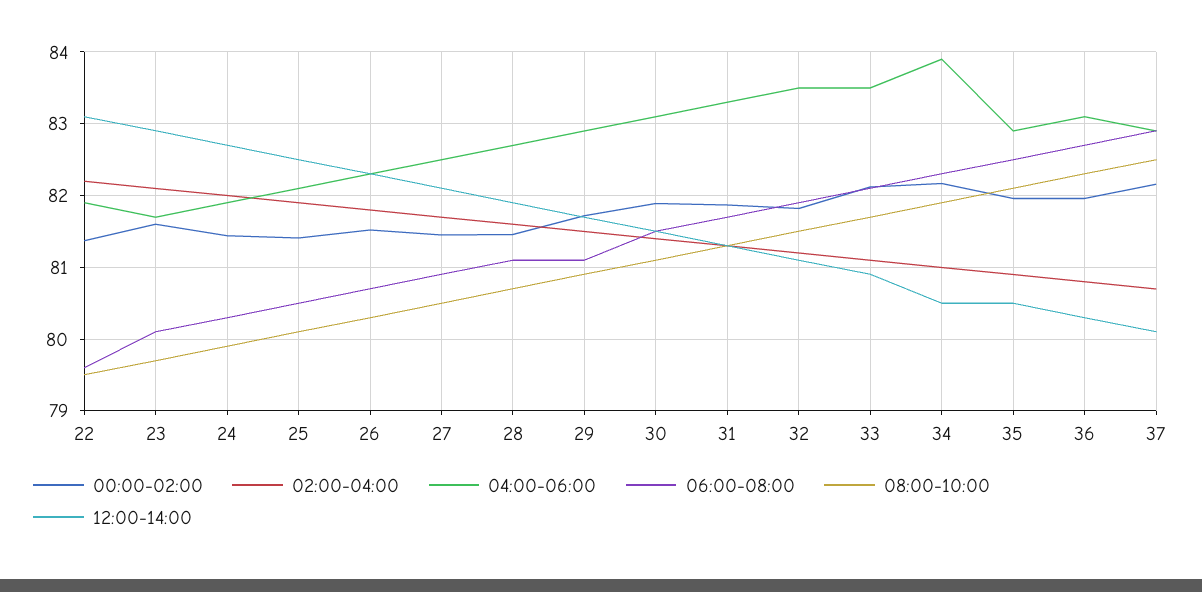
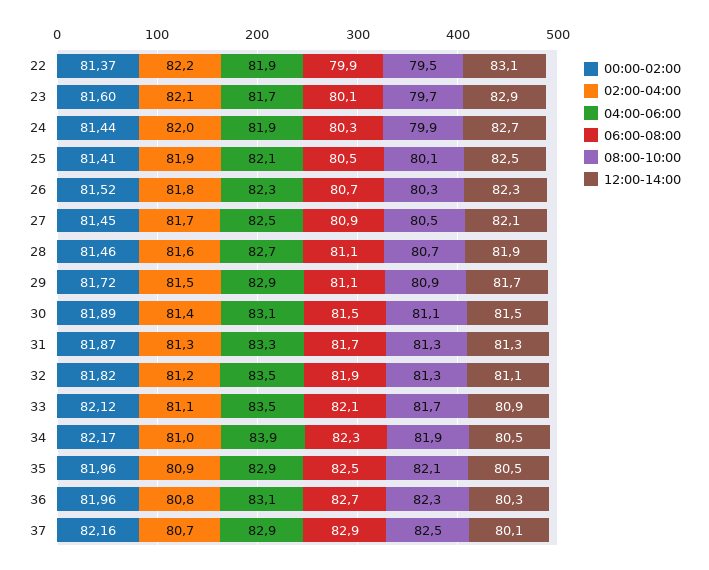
06:00-08:00, 22: 79.6 -> 79.9
08:00-10:00, 32: 81.5 -> 81.3

